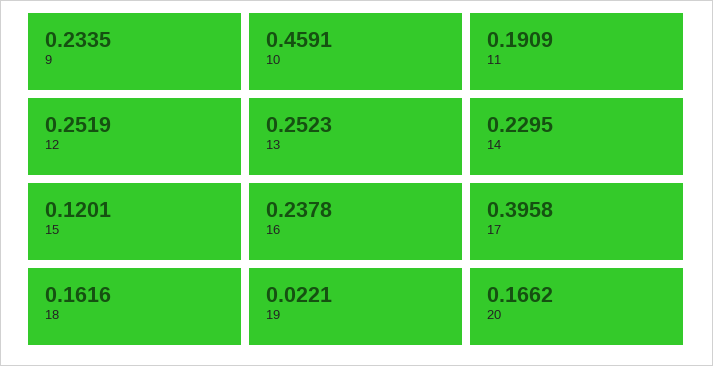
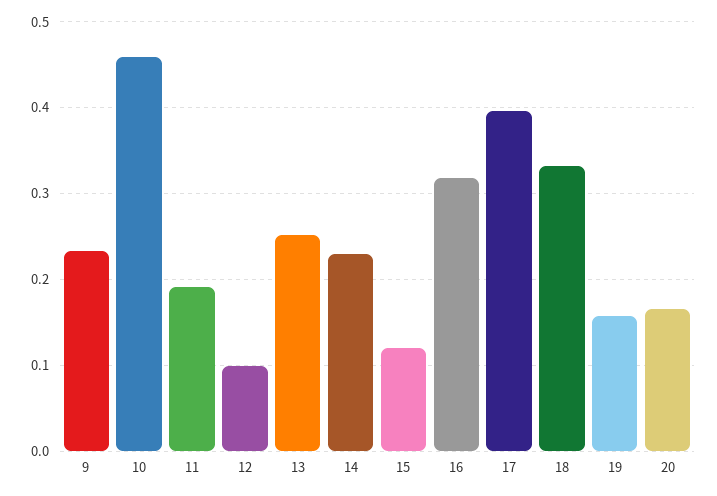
12: 0.2519 -> 0.1
16: 0.2378 -> 0.32
18: 0.1616 -> 0.33
19: 0.0221 -> 0.16

